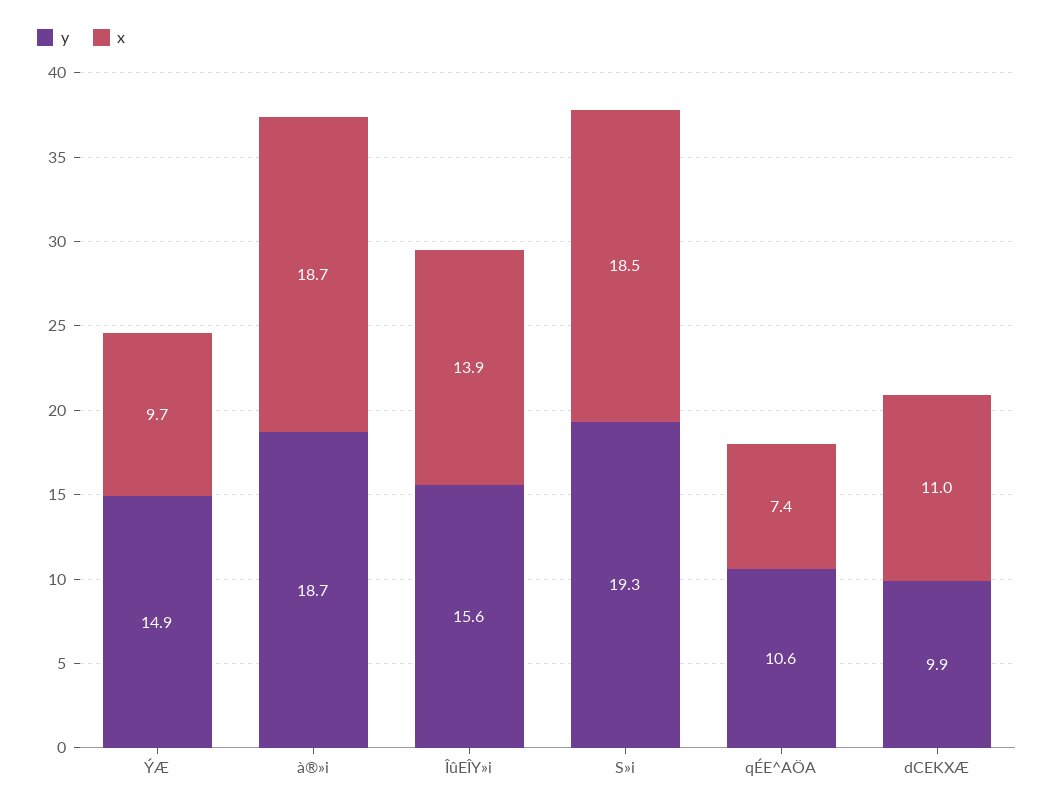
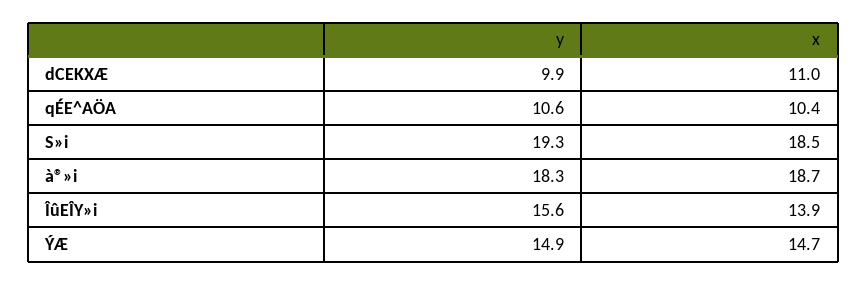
x, ÝÆ: 9.7 -> 14.7
y, à®»i: 18.7 -> 18.3
x, qÉE^AÖA: 7.4 -> 10.4

